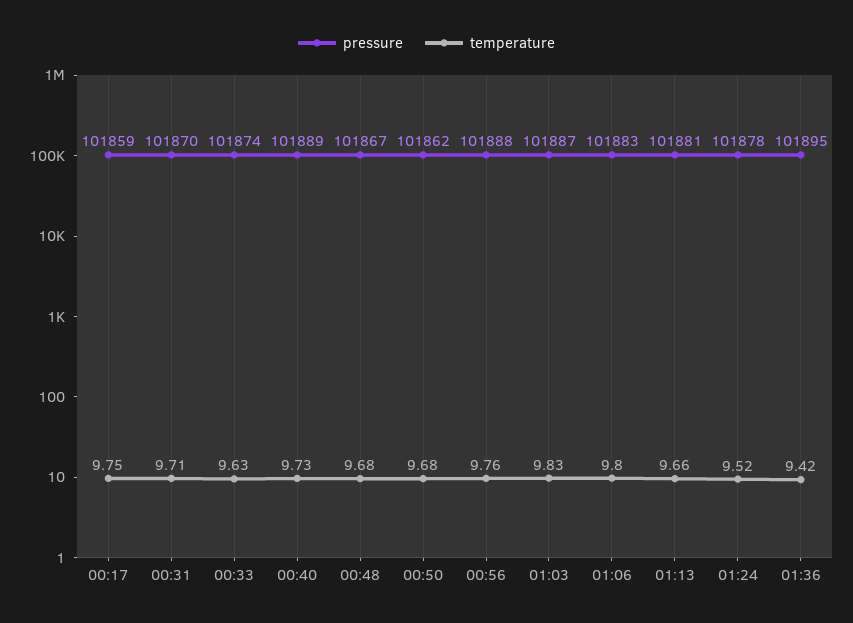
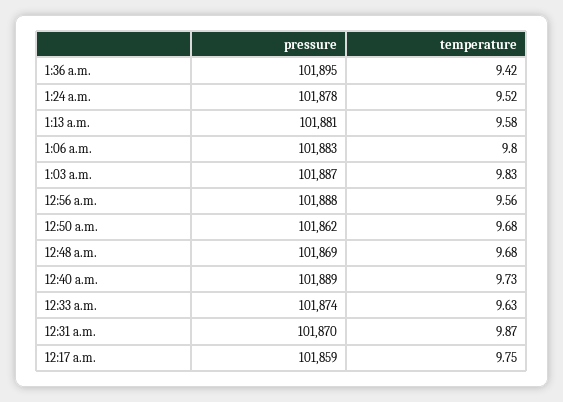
temperature, 00:31: 9.71 -> 9.87
pressure, 00:48: 101867 -> 101869
temperature, 00:56: 9.76 -> 9.56
temperature, 01:13: 9.66 -> 9.58

